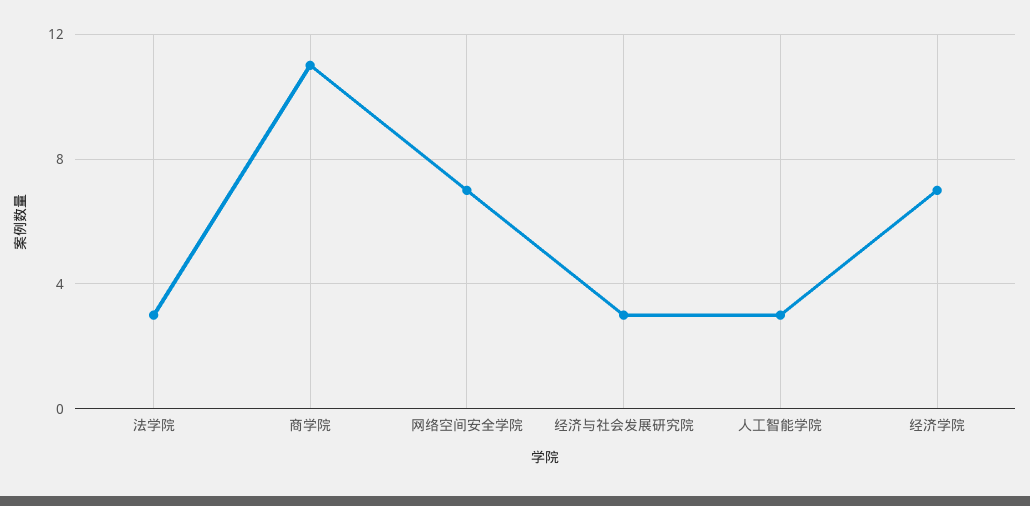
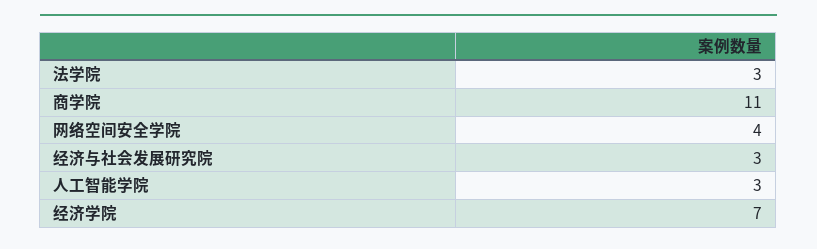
网络空间安全学院: 7 -> 4

